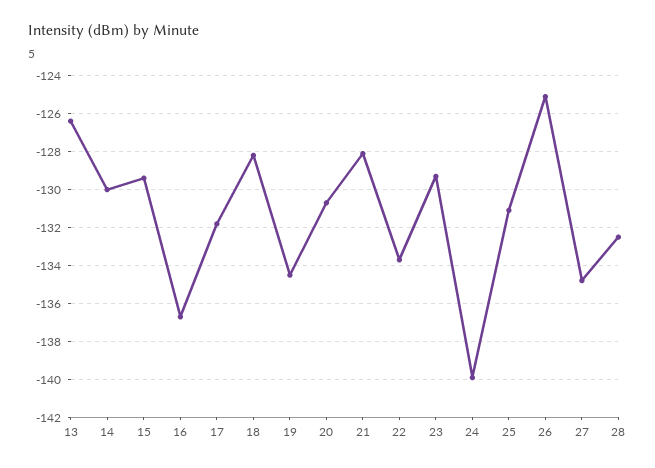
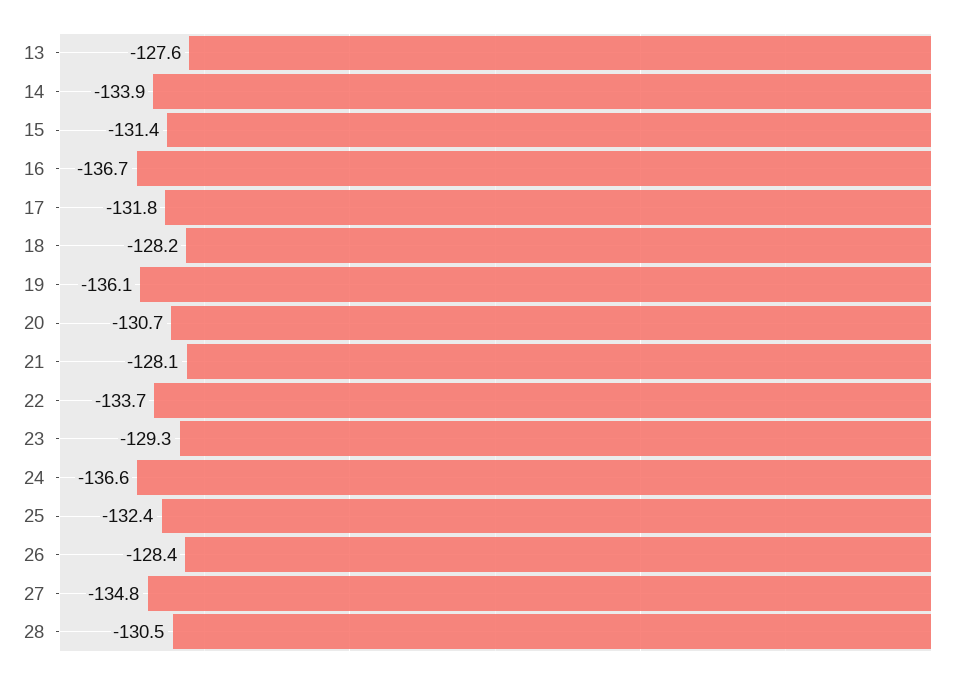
13: -126.5 -> -127.6
14: -130 -> -133.9
15: -129.5 -> -131.4
19: -134.5 -> -136.1
24: -140 -> -136.6
25: -131 -> -132.4
26: -125 -> -128.4
28: -132.5 -> -130.5

